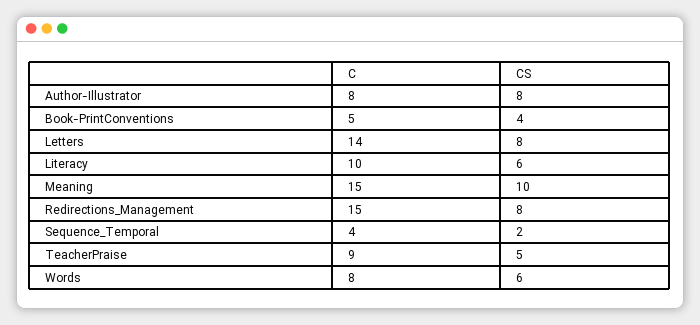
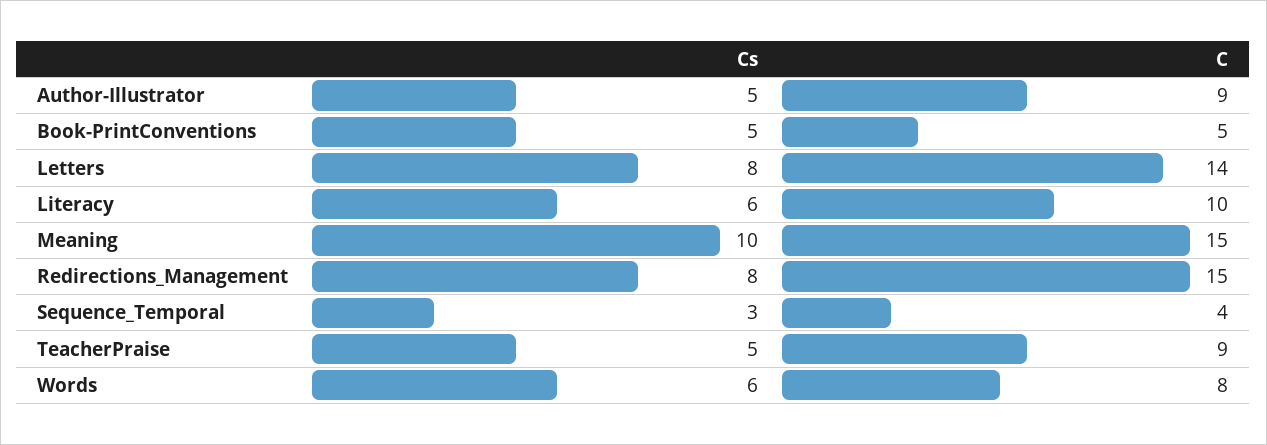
C, Author-Illustrator: 8 -> 9
CS, Author-Illustrator: 8 -> 5
CS, Book-PrintConventions: 4 -> 5
CS, Sequence_Temporal: 2 -> 3

